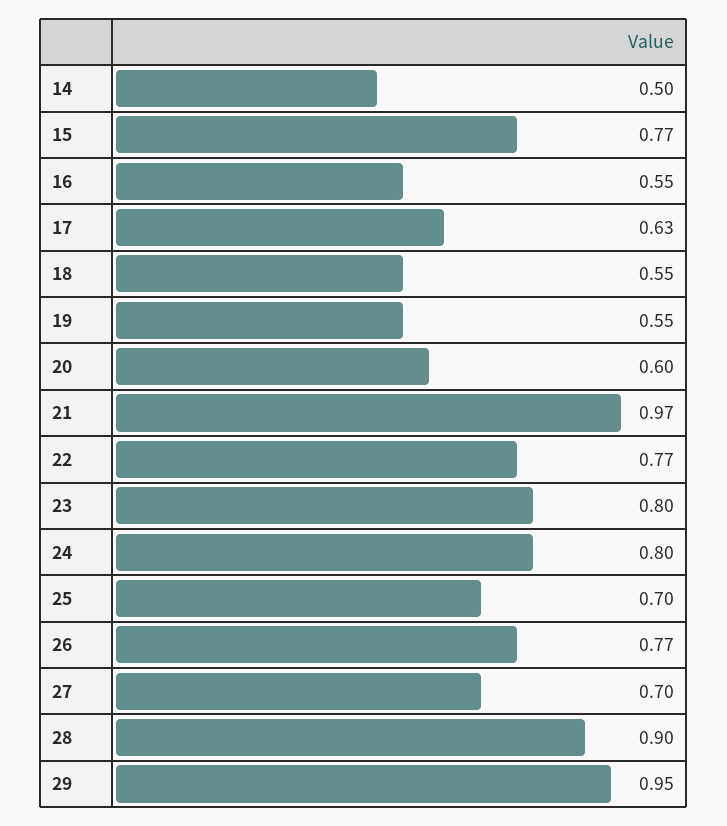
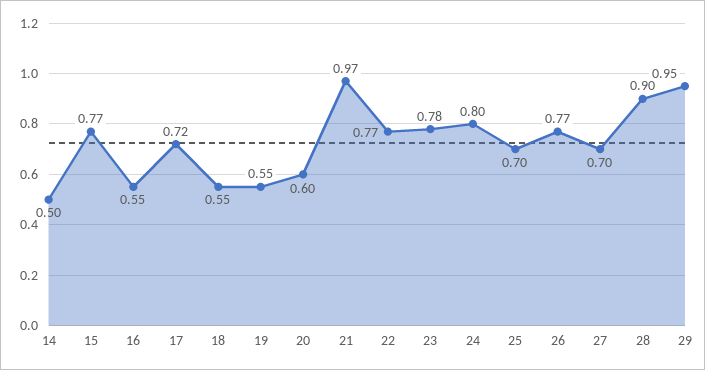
17: 0.63 -> 0.72
23: 0.8 -> 0.78

